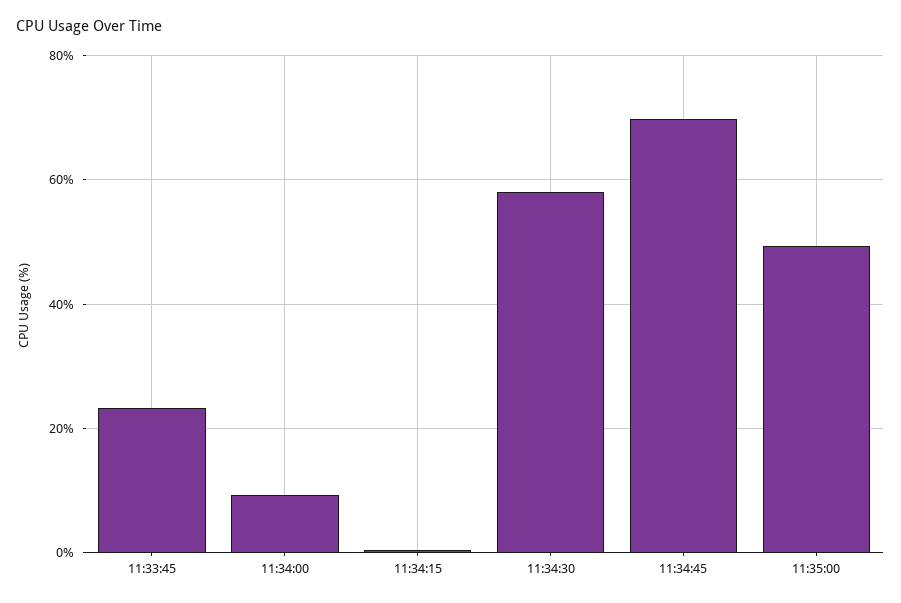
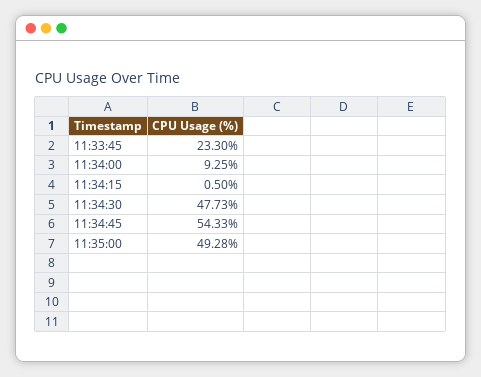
11:34:30: 58 -> 47.73
11:34:45: 70 -> 54.33

